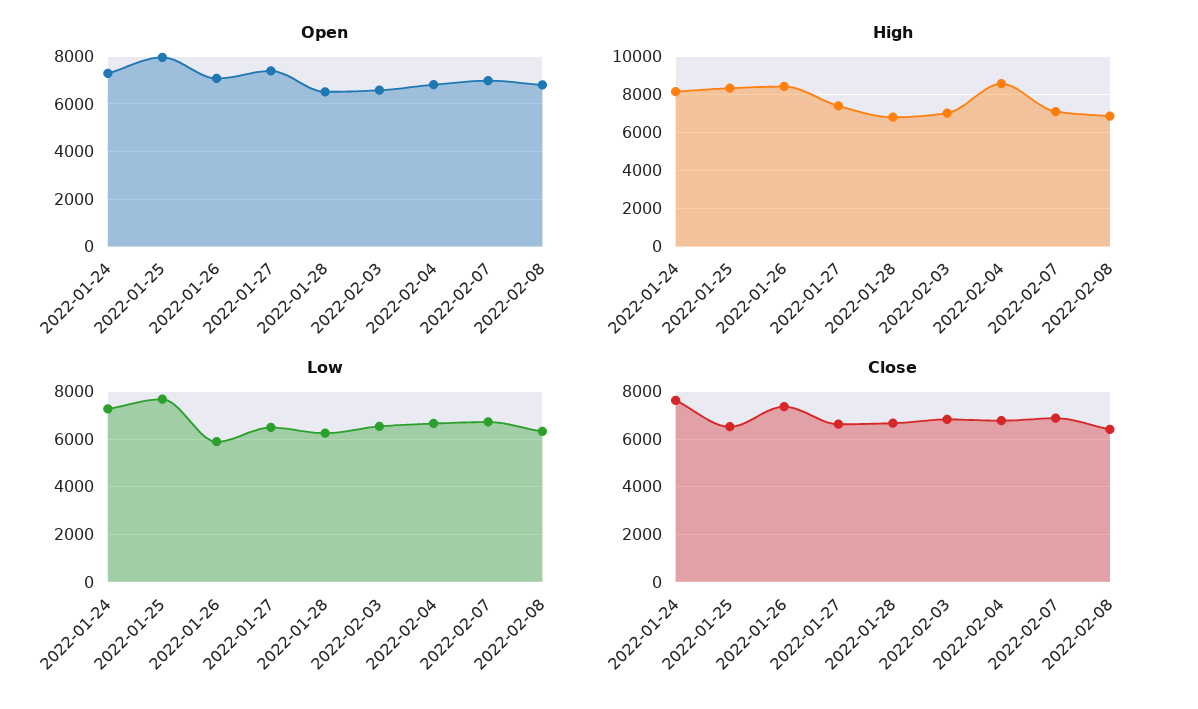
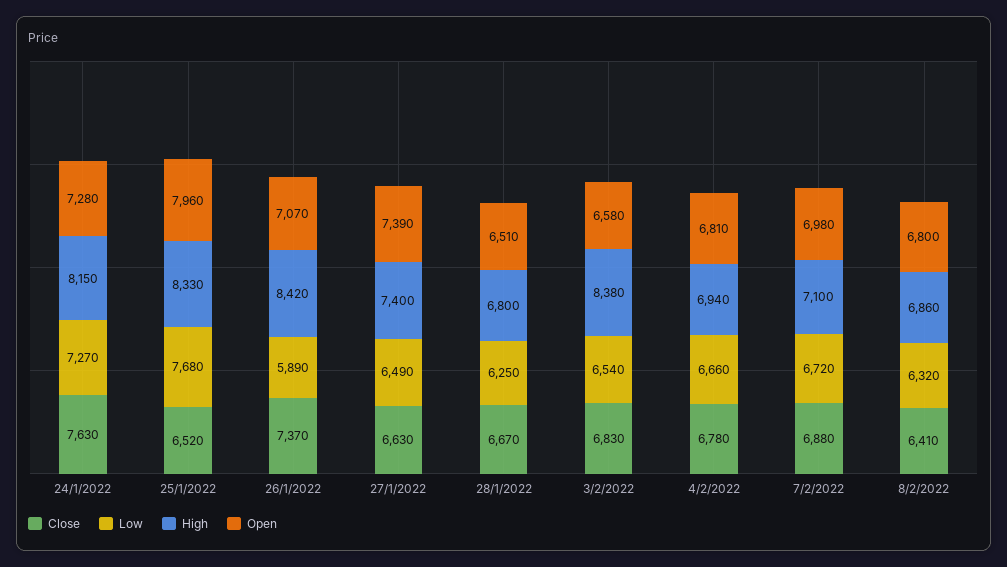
High, 2022-02-03: 7000 -> 8380
High, 2022-02-04: 8500 -> 6940

